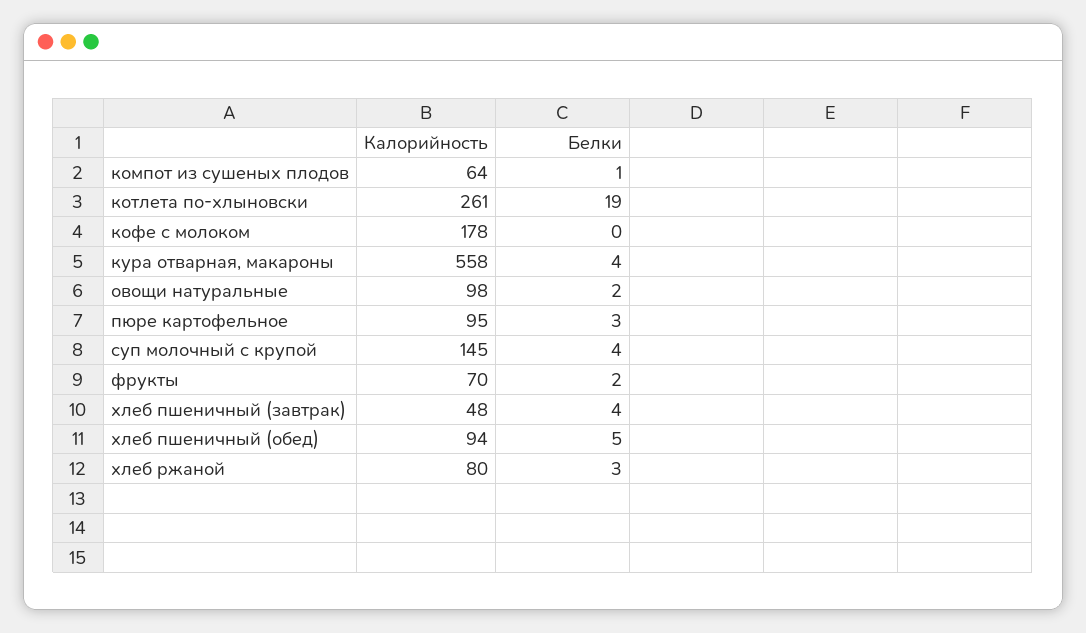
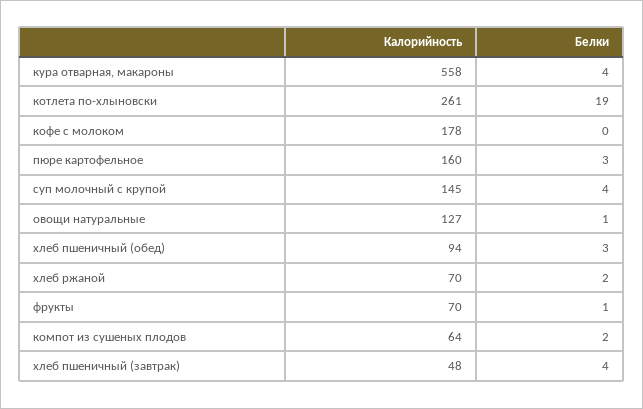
Белки, компот из сушеных плодов: 1 -> 2
Калорийность, овощи натуральные: 98 -> 127
Белки, овощи натуральные: 2 -> 1
Калорийность, пюре картофельное: 95 -> 160
Белки, фрукты: 2 -> 1
Белки, хлеб пшеничный (обед): 5 -> 3
Калорийность, хлеб ржаной: 80 -> 70
Белки, хлеб ржаной: 3 -> 2

